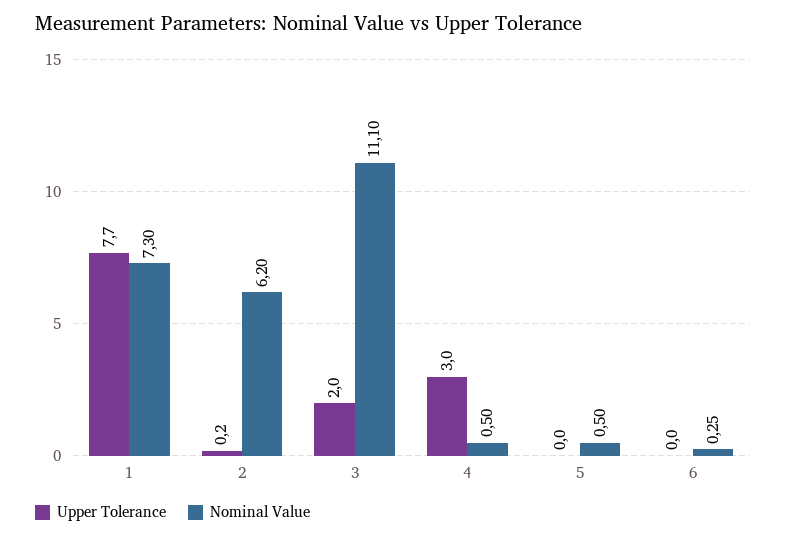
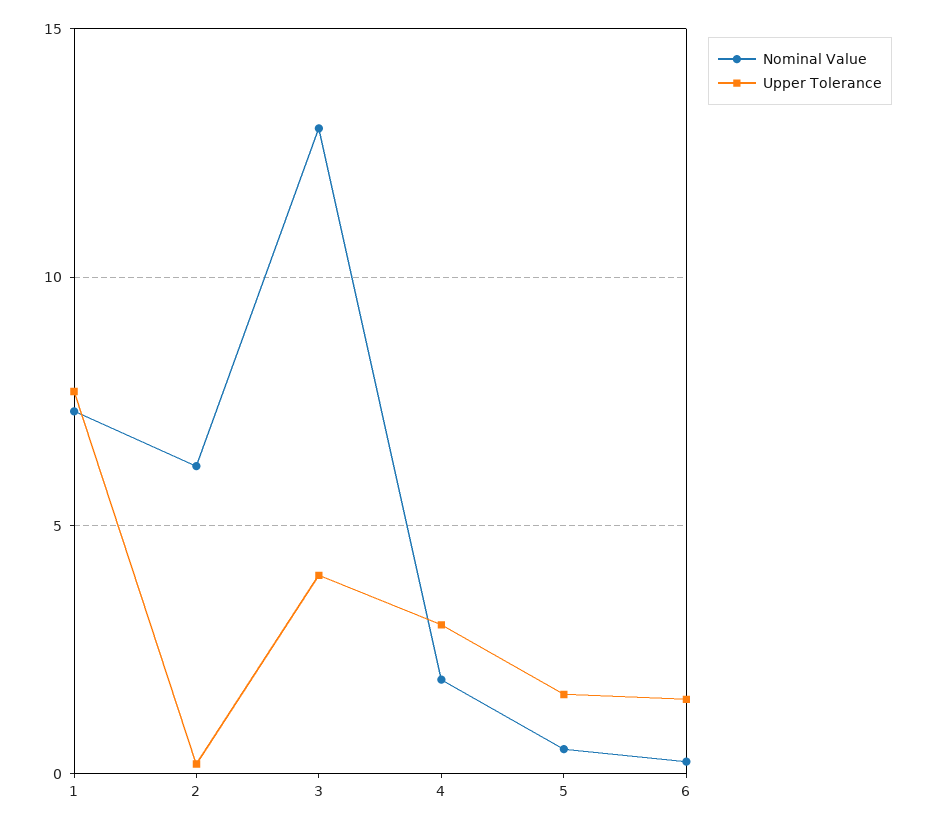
Upper Tolerance, 3: 2 -> 4
Nominal Value, 3: 11.1 -> 13
Nominal Value, 4: 0.5 -> 2
Upper Tolerance, 5: 0 -> 1.5
Upper Tolerance, 6: 0 -> 1.5

